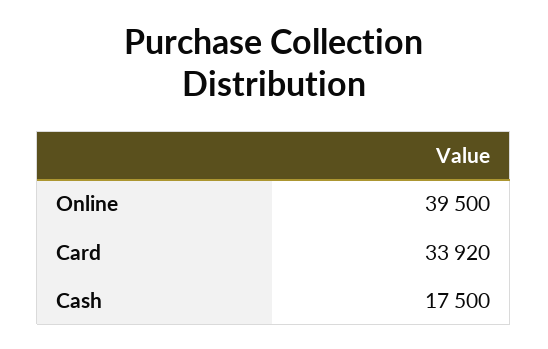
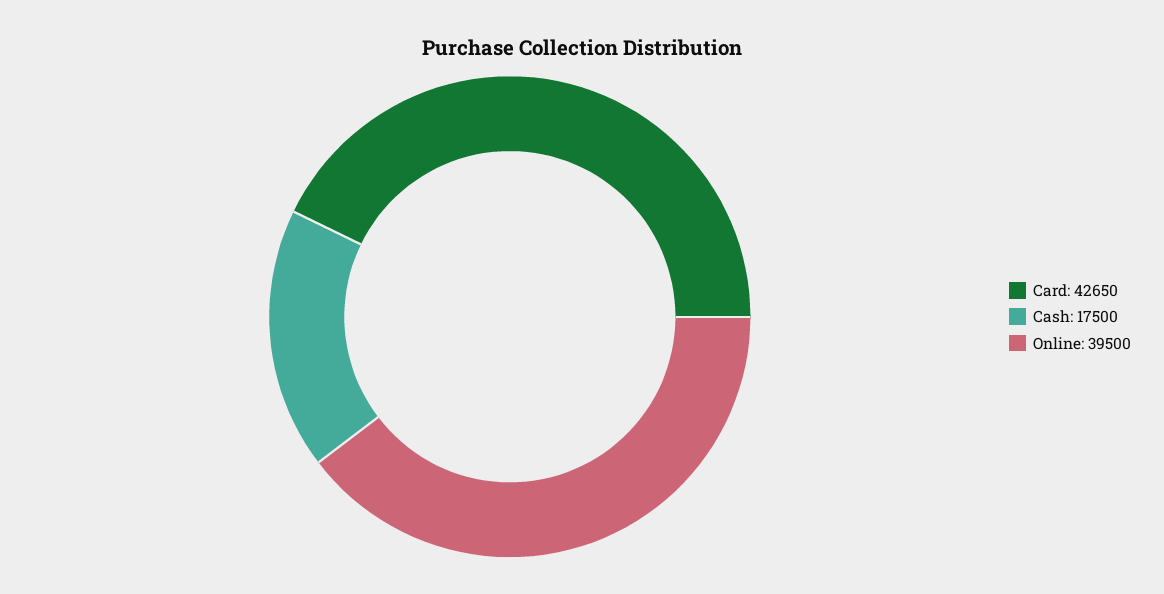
Card: 33920 -> 42650

